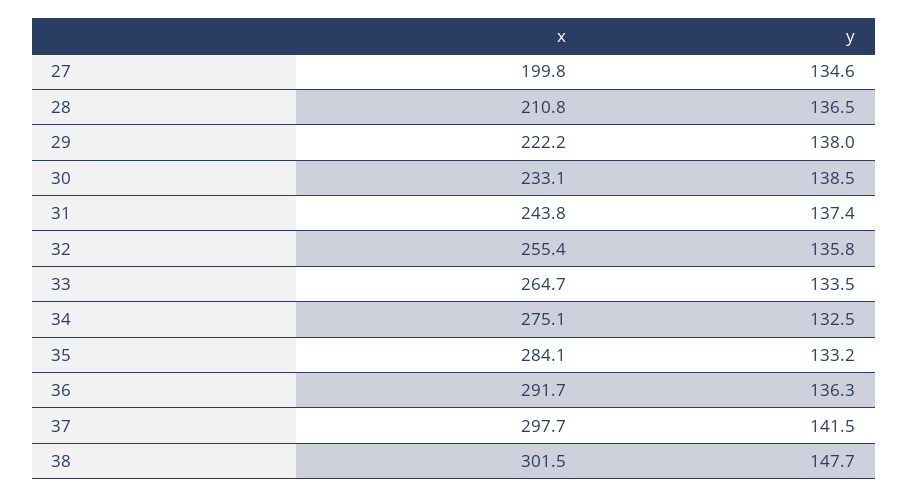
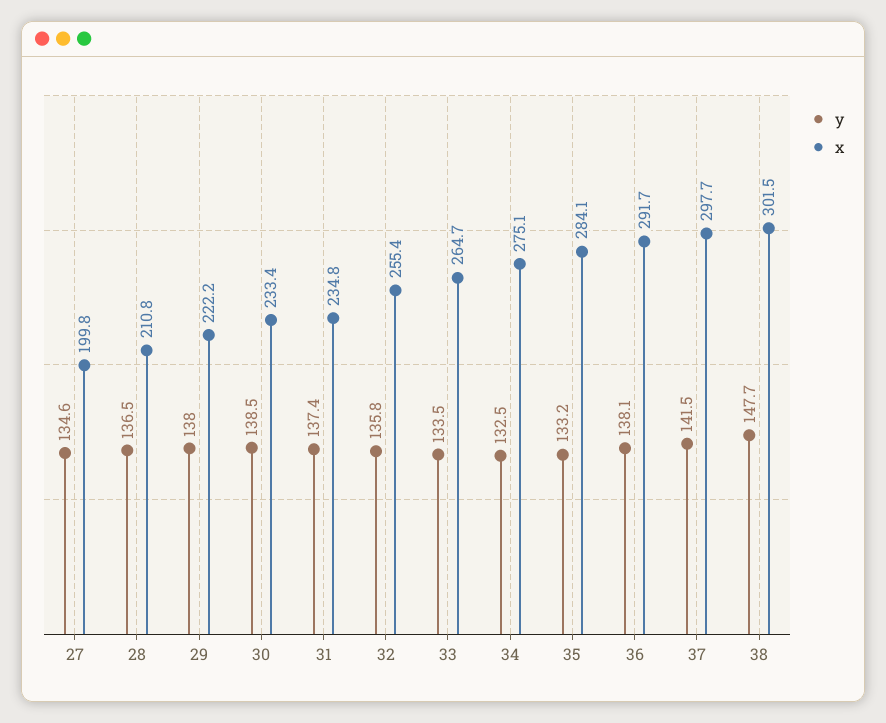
x, 30: 233.1 -> 233.4
x, 31: 243.8 -> 234.8
y, 36: 136.3 -> 138.1

